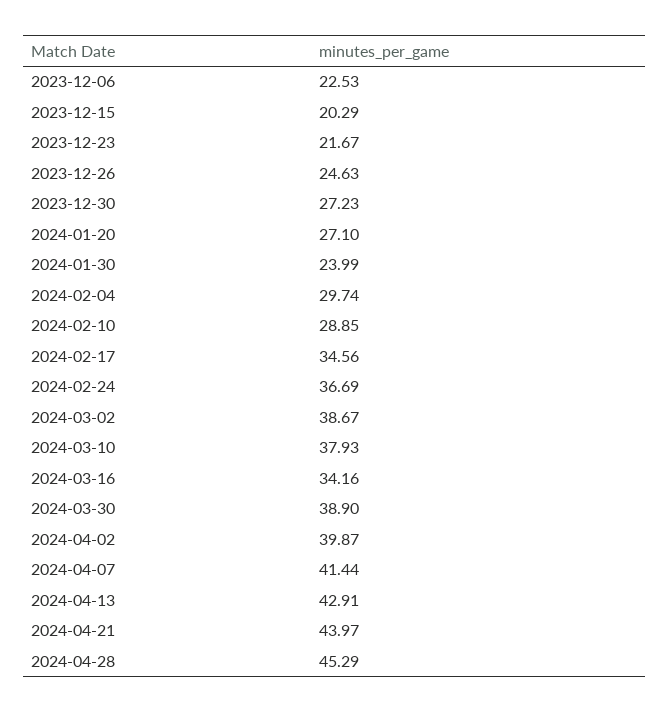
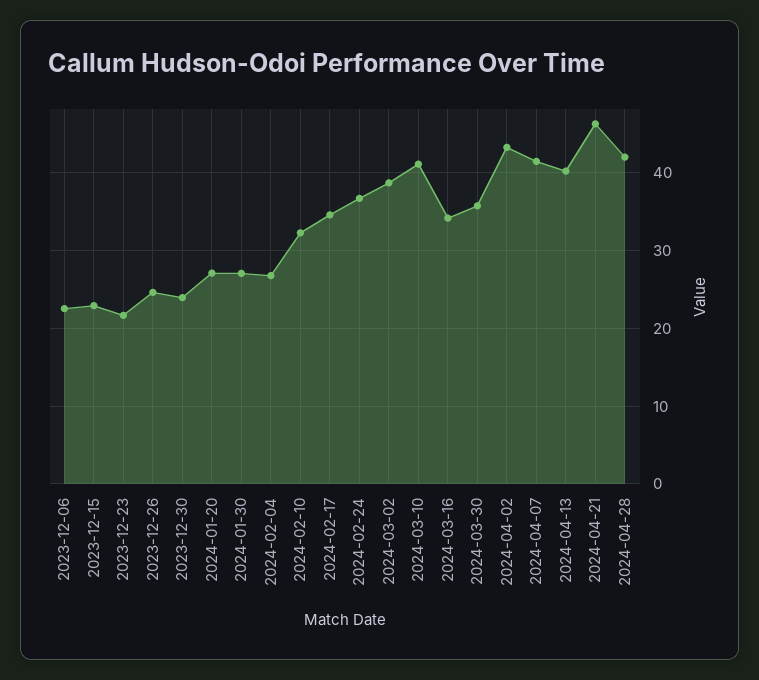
2023-12-15: 20.29 -> 23
2023-12-30: 27.23 -> 24
2024-01-30: 23.99 -> 27
2024-02-04: 29.74 -> 27
2024-02-10: 28.85 -> 32
2024-03-10: 37.93 -> 41
2024-03-30: 38.9 -> 36
2024-04-02: 39.87 -> 43
2024-04-13: 42.91 -> 40
2024-04-21: 43.97 -> 46
2024-04-28: 45.29 -> 42

